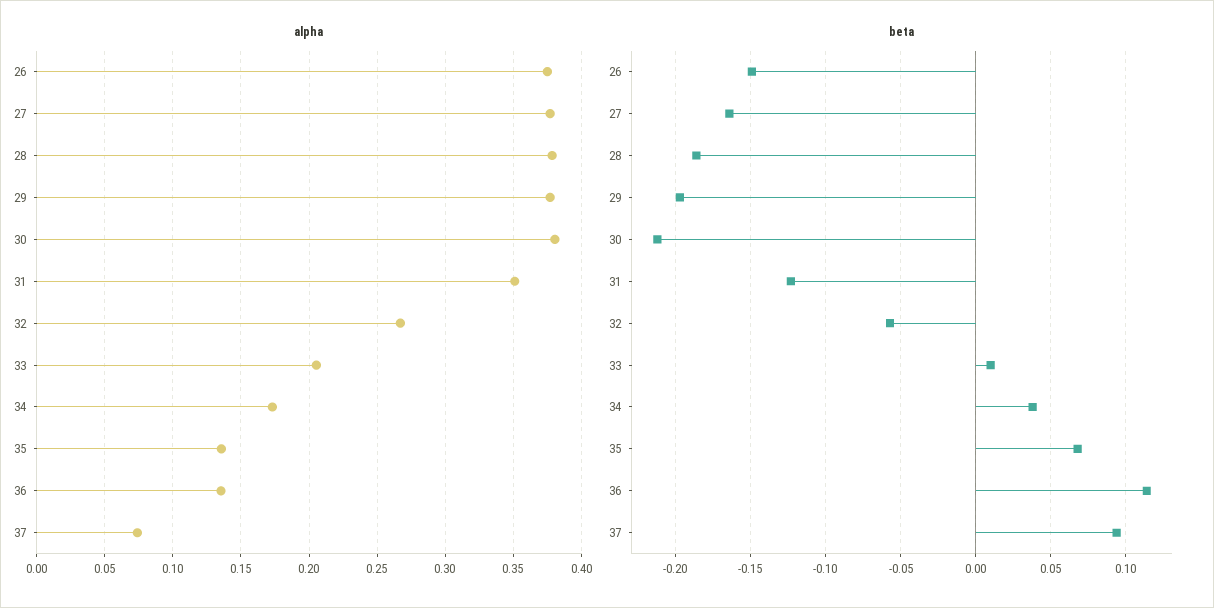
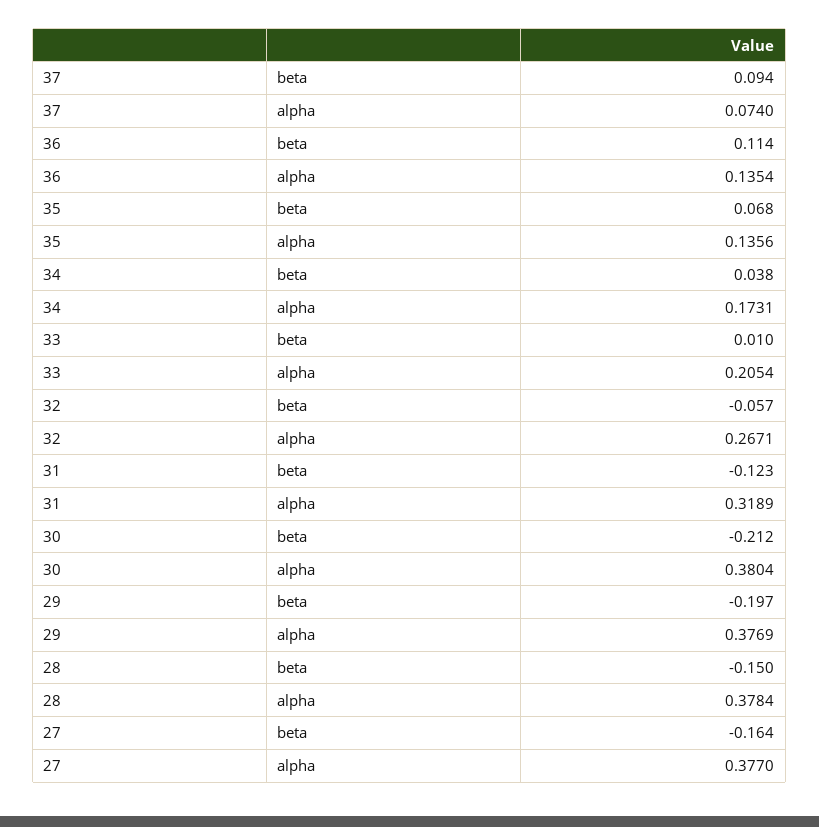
alpha, 26: 0.375 -> none
alpha, 31: 0.35 -> 0.3189
beta, 26: -0.15 -> none
beta, 28: -0.185 -> -0.15

